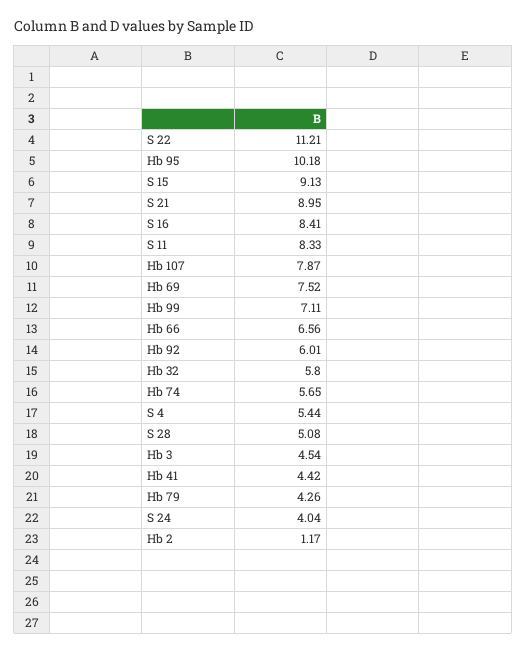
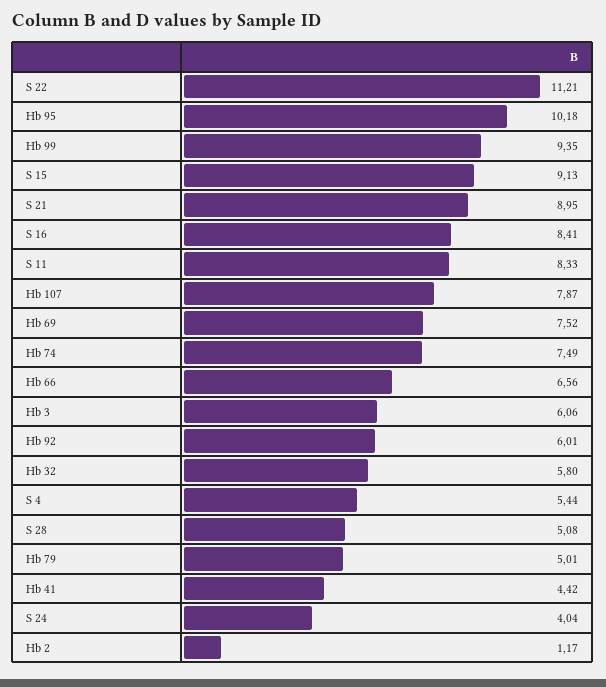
Hb 99: 7.11 -> 9.35
Hb 74: 5.65 -> 7.49
Hb 3: 4.54 -> 6.06
Hb 79: 4.26 -> 5.01

